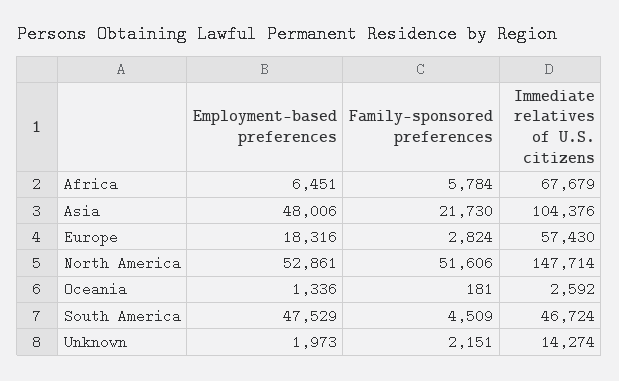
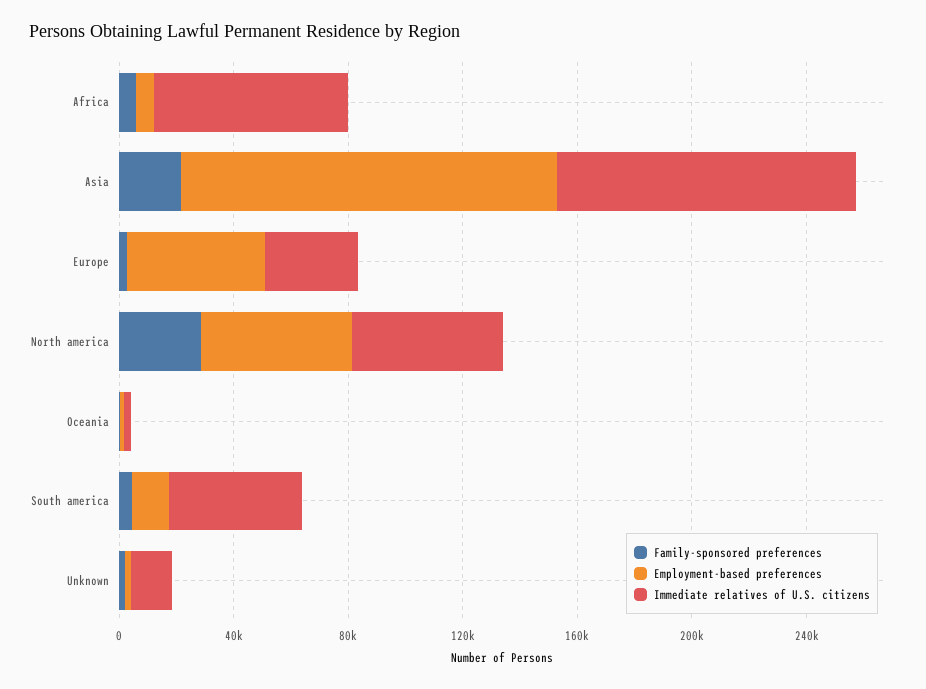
Employment-based preferences, Asia: 48006 -> 130000
Employment-based preferences, Europe: 18316 -> 50000
Immediate relatives of U.S. citizens, Europe: 57430 -> 30000
Family-sponsored preferences, North America: 51606 -> 30000
Immediate relatives of U.S. citizens, North America: 147714 -> 50000
Employment-based preferences, South America: 47529 -> 10000

